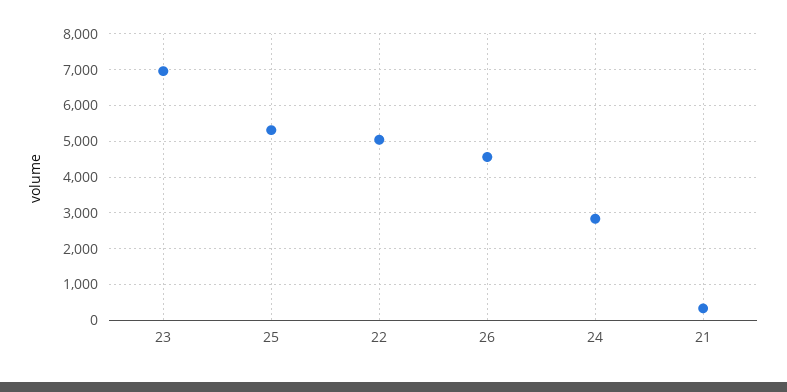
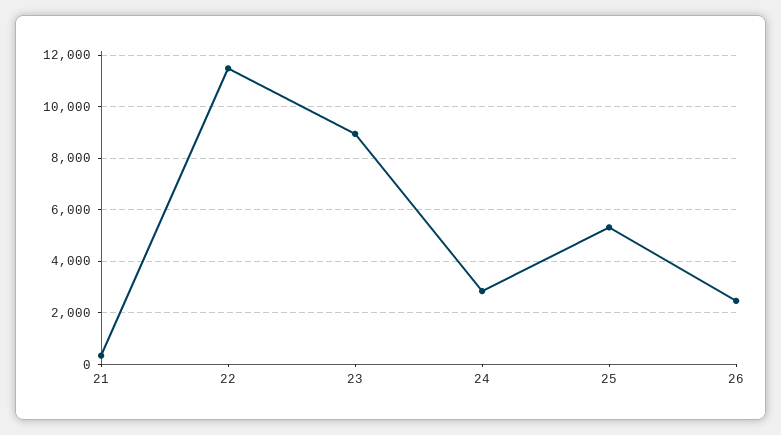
23: 7000 -> 9000
22: 5000 -> 11500
26: 4600 -> 2500

